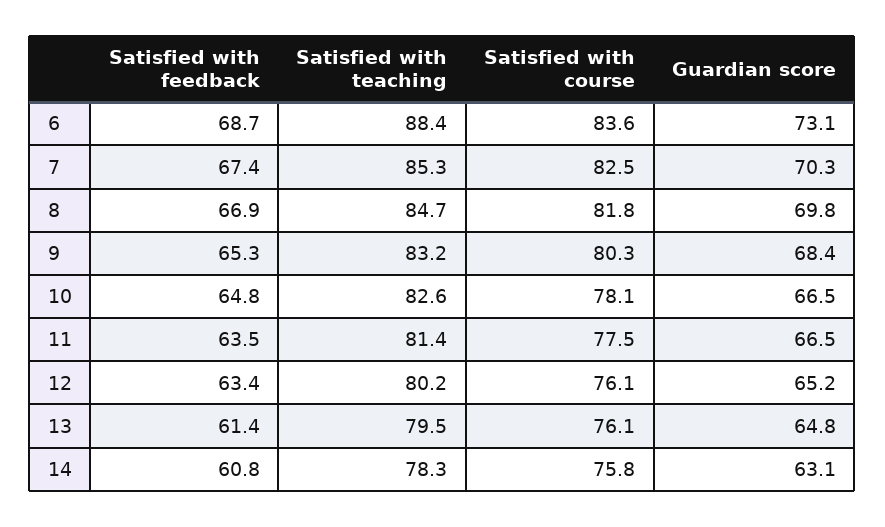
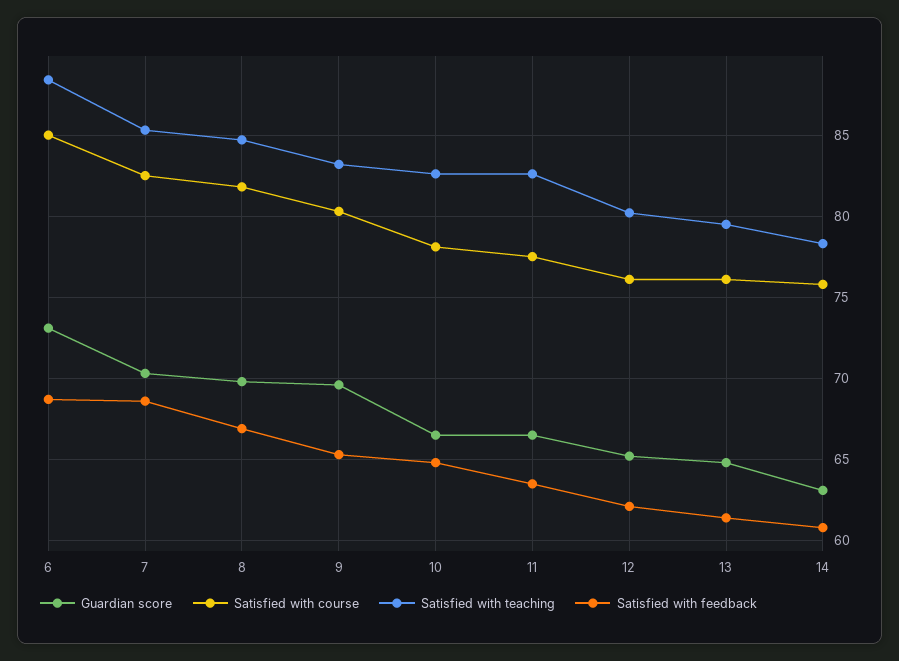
Satisfied with course, 6: 83.6 -> 85
Satisfied with feedback, 7: 67.4 -> 68.5
Guardian score, 9: 68.4 -> 69.5
Satisfied with teaching, 11: 81.4 -> 82.5
Satisfied with feedback, 12: 63.4 -> 62

